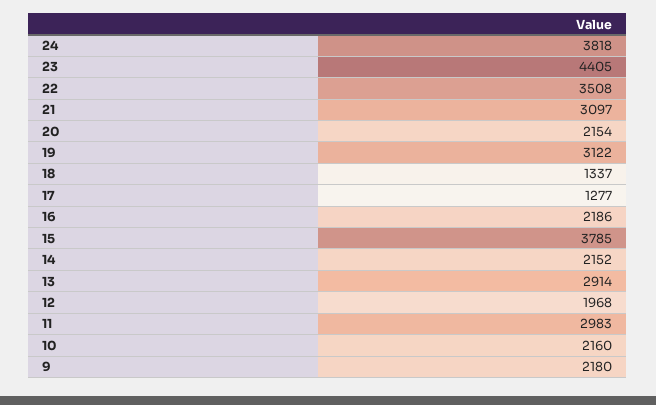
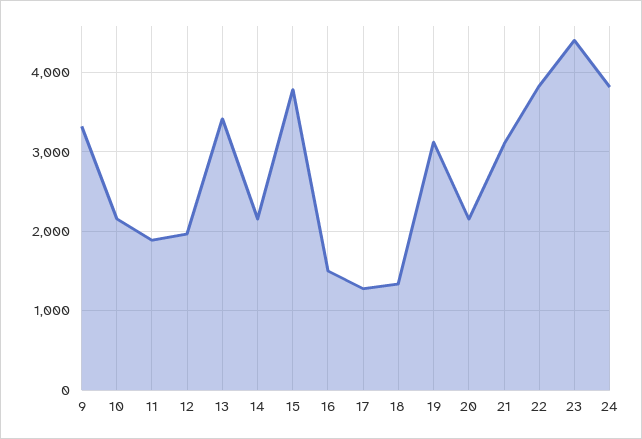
22: 3508 -> 3800
16: 2186 -> 1500
13: 2914 -> 3400
11: 2983 -> 1900
9: 2180 -> 3300

